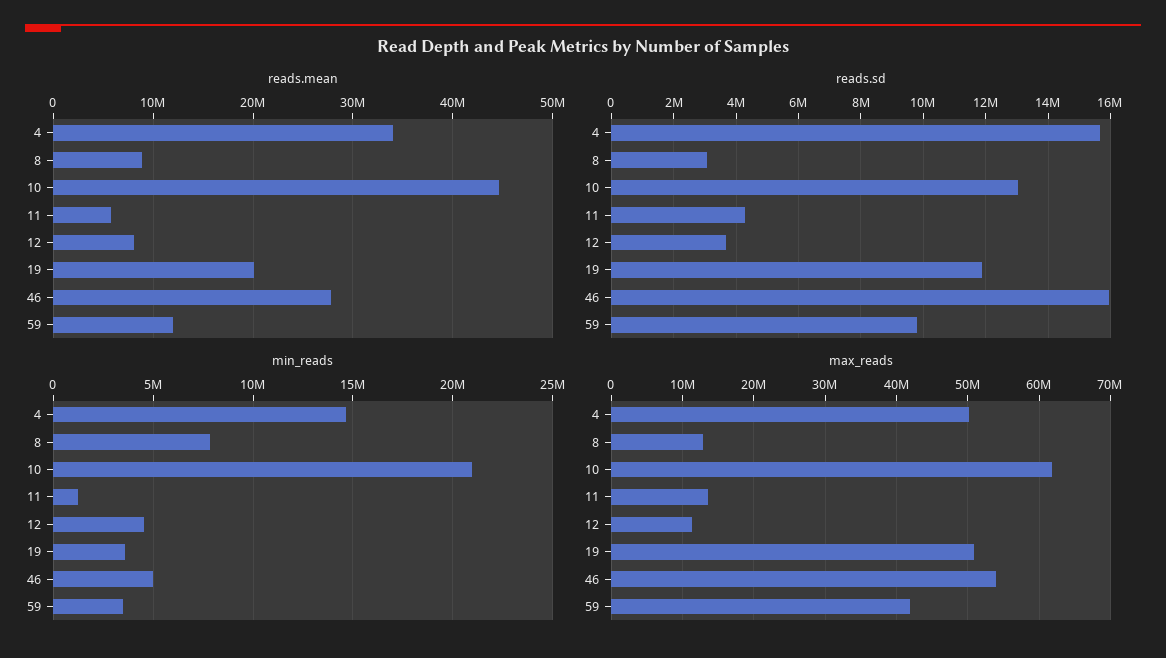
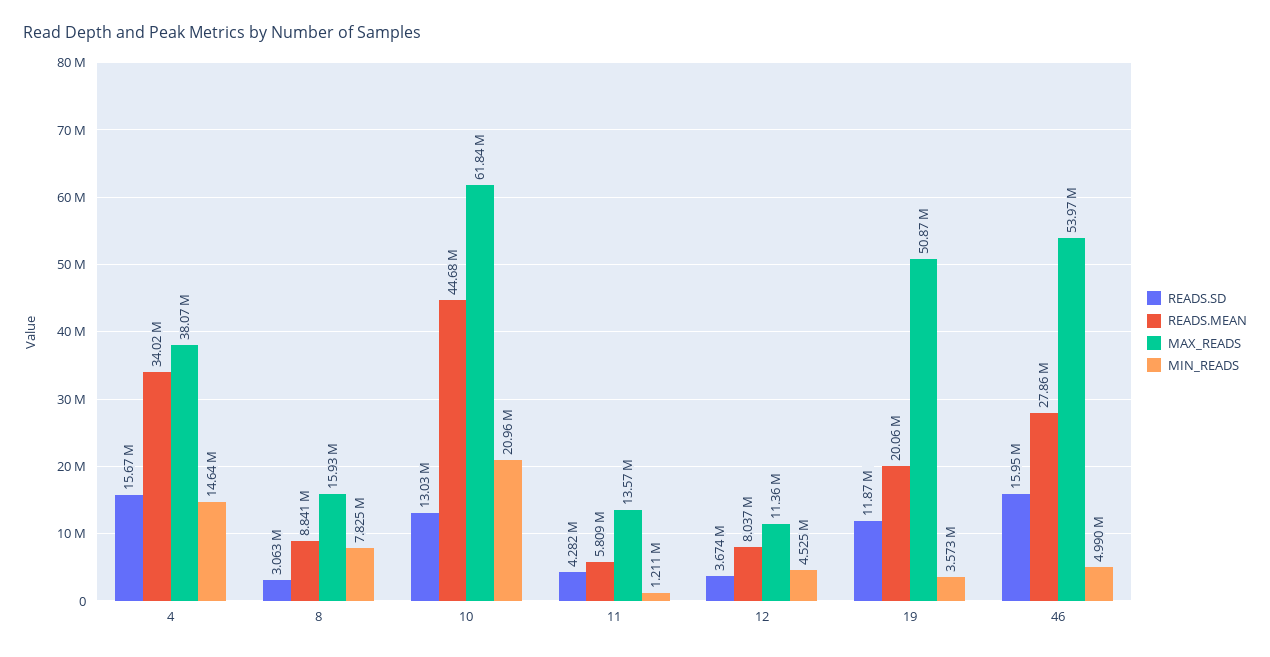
reads.mean, 59: 12000000 -> none
reads.sd, 59: 9800000 -> none
min_reads, 59: 3500000 -> none
max_reads, 4: 50000000 -> 38070000
max_reads, 8: 13000000 -> 15930000
max_reads, 59: 42000000 -> none

